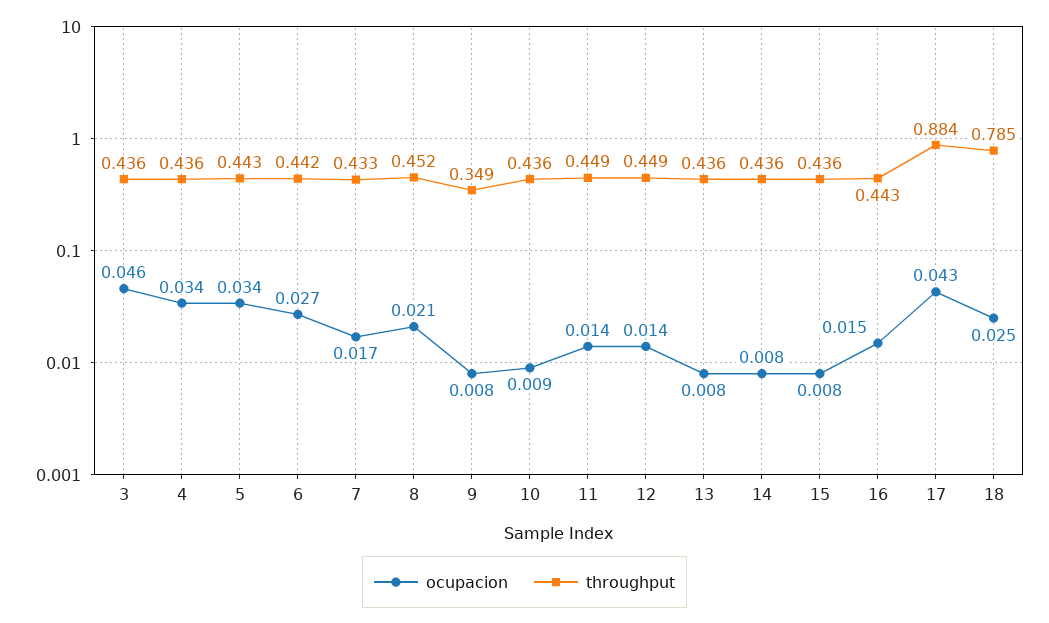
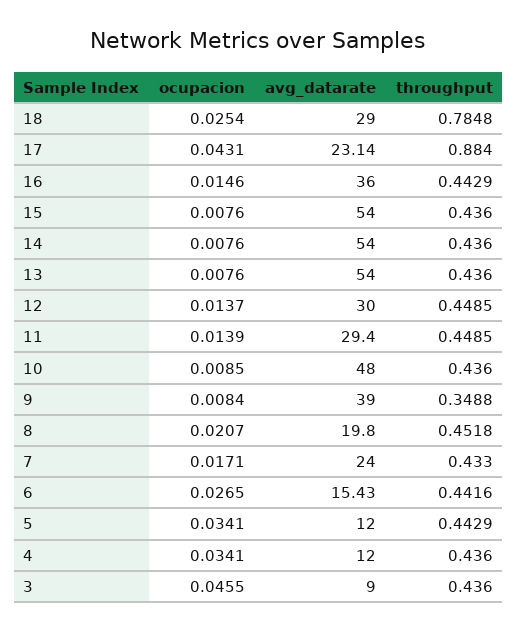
avg_datarate, 18: none -> 29
avg_datarate, 17: none -> 23.14
avg_datarate, 16: none -> 36
avg_datarate, 15: none -> 54
avg_datarate, 14: none -> 54
avg_datarate, 13: none -> 54
avg_datarate, 12: none -> 30
avg_datarate, 11: none -> 29.4
avg_datarate, 10: none -> 48
avg_datarate, 9: none -> 39
avg_datarate, 8: none -> 19.8
avg_datarate, 7: none -> 24
avg_datarate, 6: none -> 15.43
avg_datarate, 5: none -> 12
avg_datarate, 4: none -> 12
avg_datarate, 3: none -> 9

